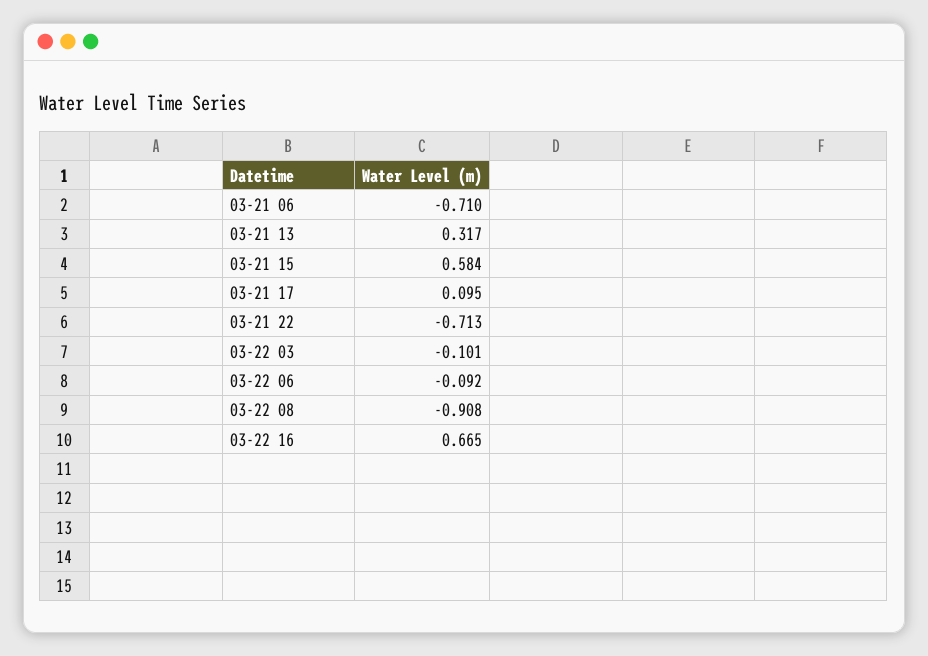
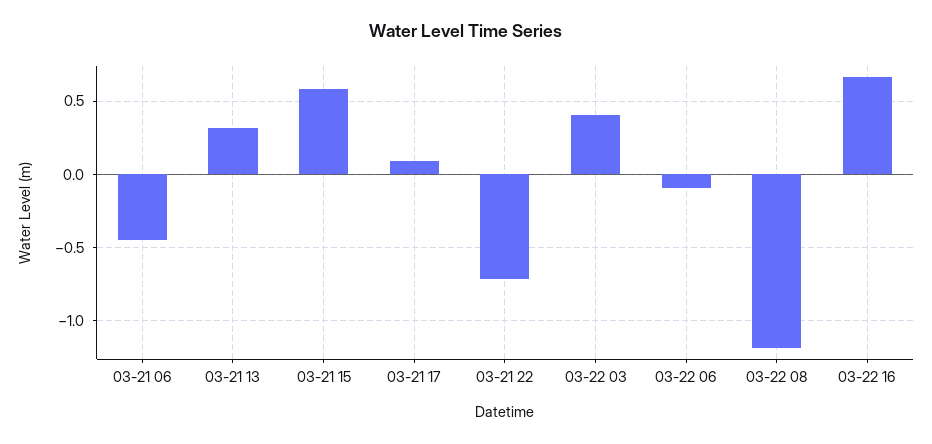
03-21 06: -0.71 -> -0.45
03-22 03: -0.101 -> 0.4
03-22 08: -0.908 -> -1.2

